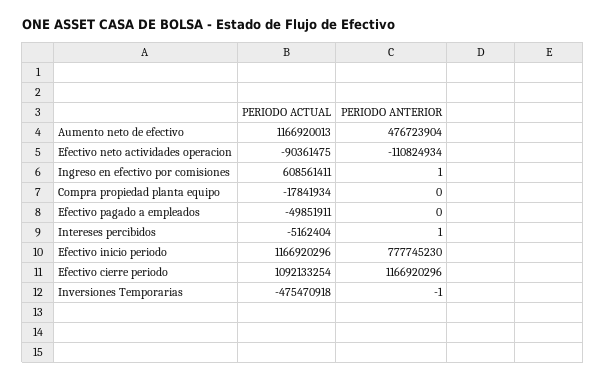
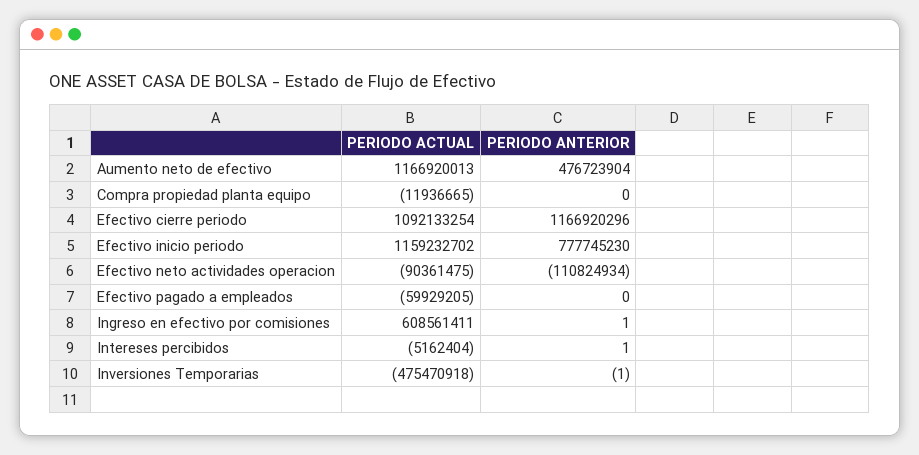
PERIODO ACTUAL, Compra propiedad planta equipo: -17841934 -> -11936665
PERIODO ACTUAL, Efectivo pagado a empleados: -49851911 -> -59929205
PERIODO ACTUAL, Efectivo inicio periodo: 1166920296 -> 1159232702

